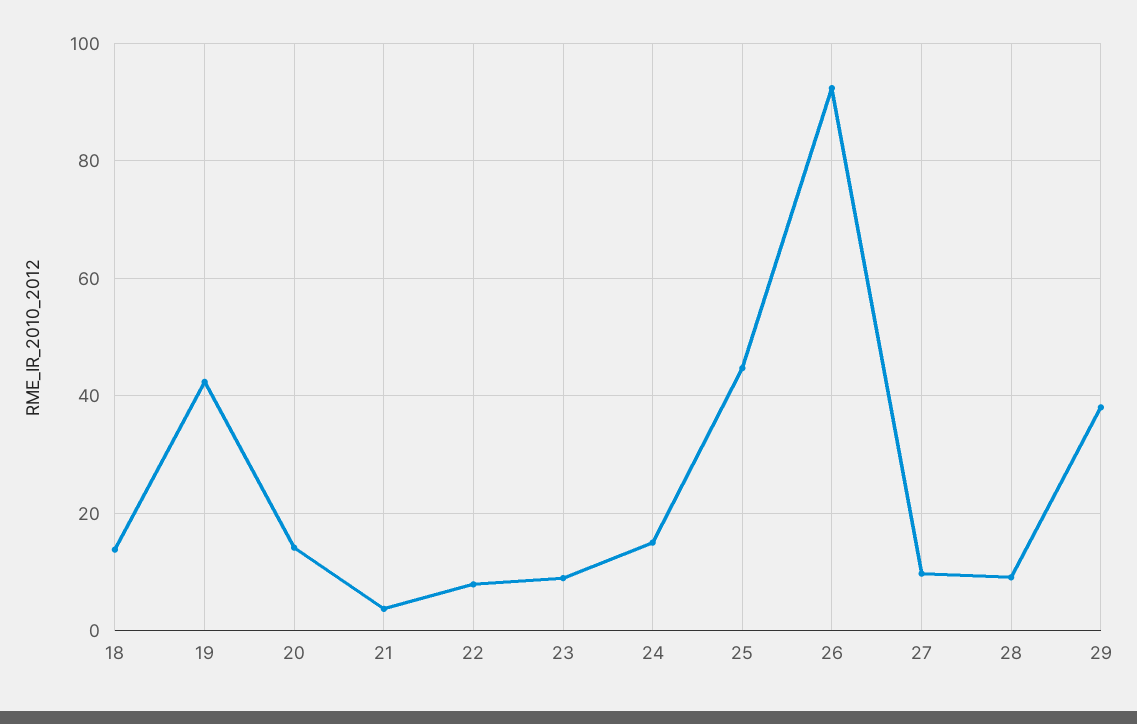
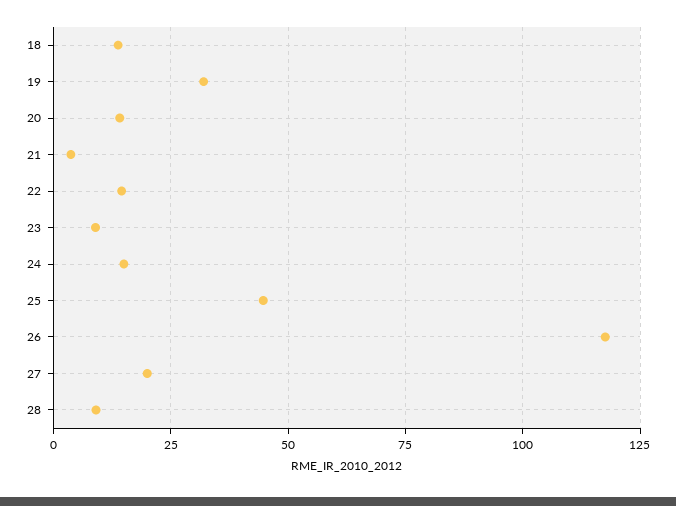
19: 42 -> 32.5
22: 8 -> 15
26: 92 -> 117.5
27: 10 -> 20
29: 38 -> none

